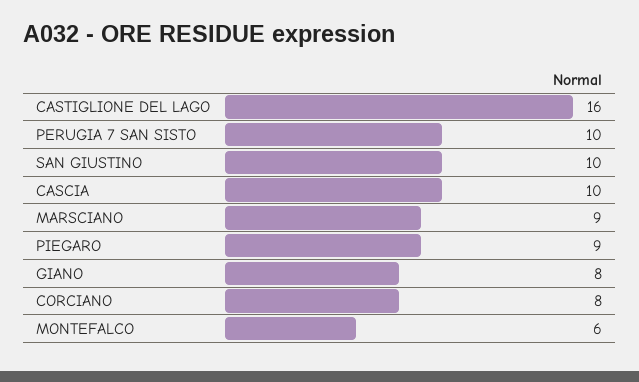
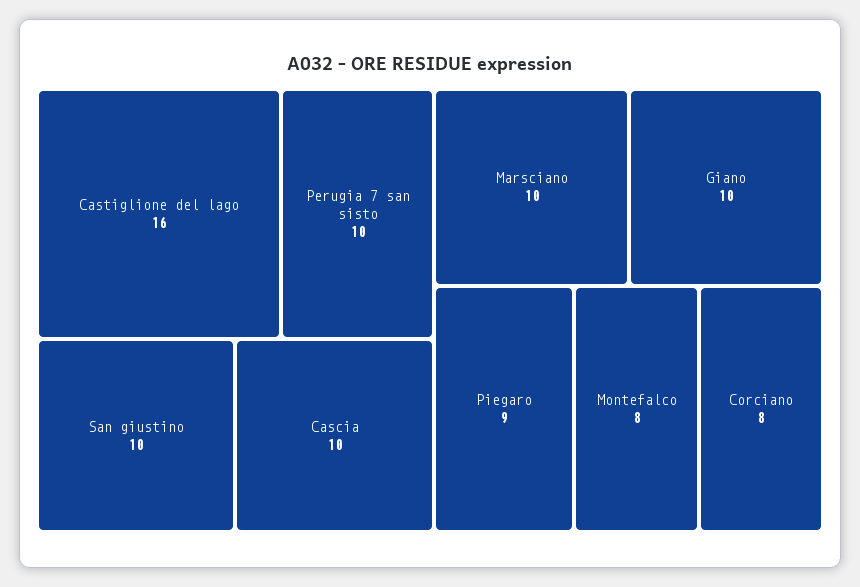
MARSCIANO: 9 -> 10
GIANO: 8 -> 10
MONTEFALCO: 6 -> 8

